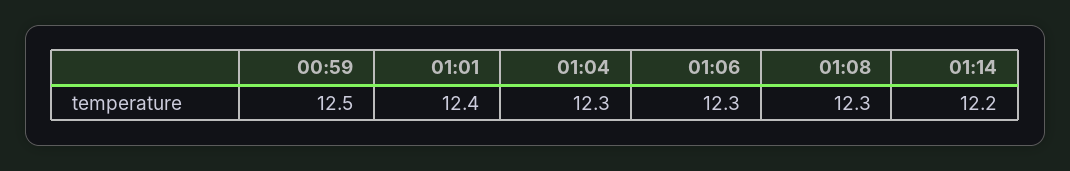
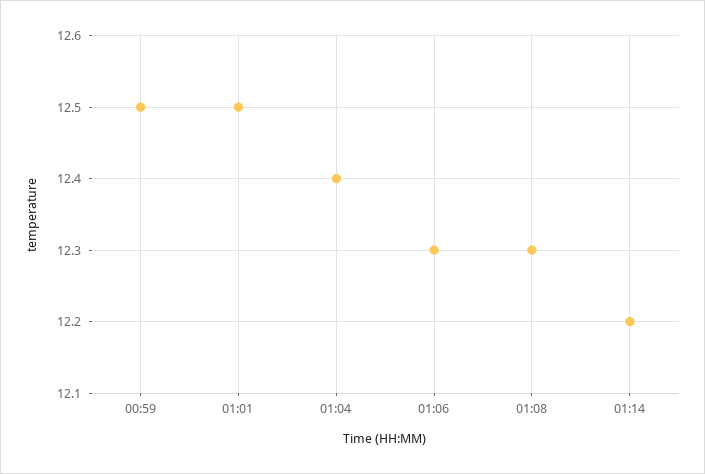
01:01: 12.4 -> 12.5
01:04: 12.3 -> 12.4

